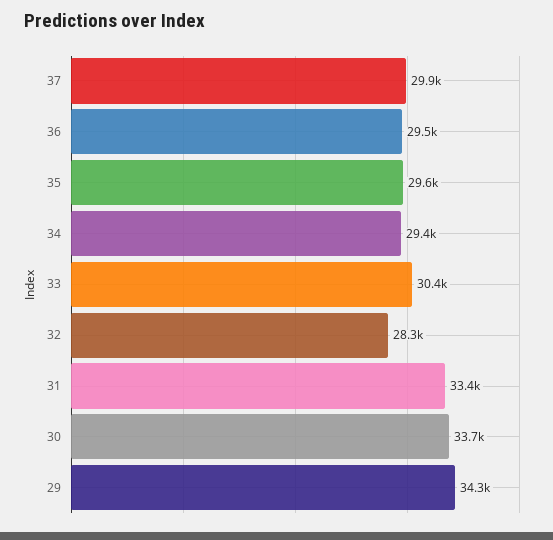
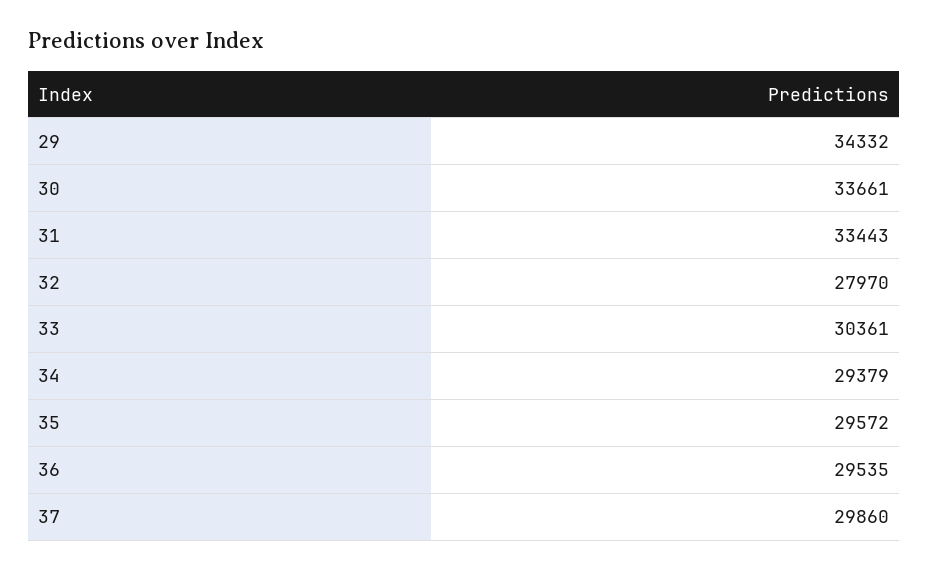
32: 28300 -> 27970

